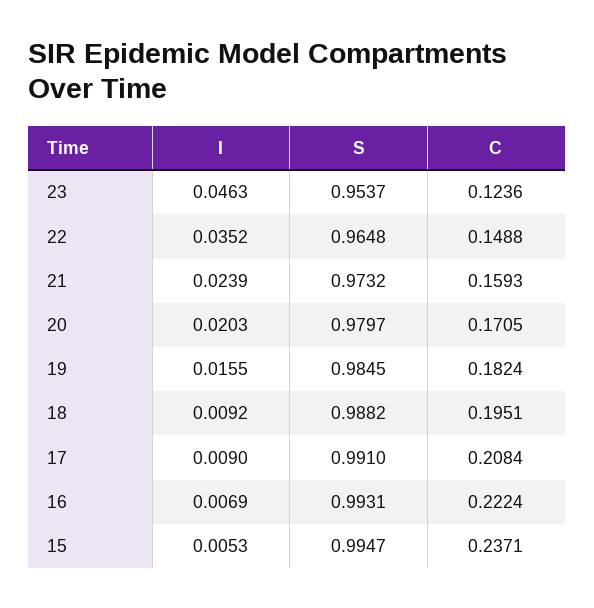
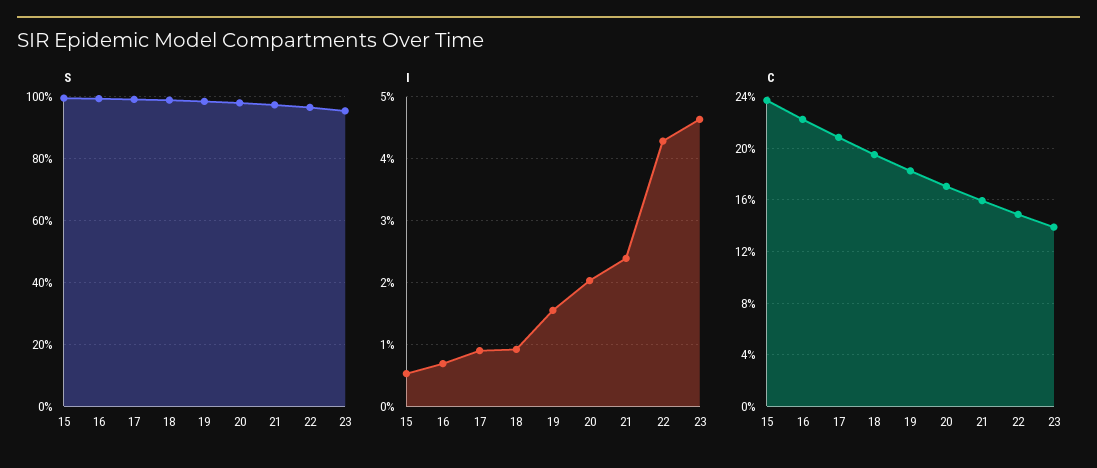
C, 23: 0.1236 -> 0.14
I, 22: 0.0352 -> 0.043

